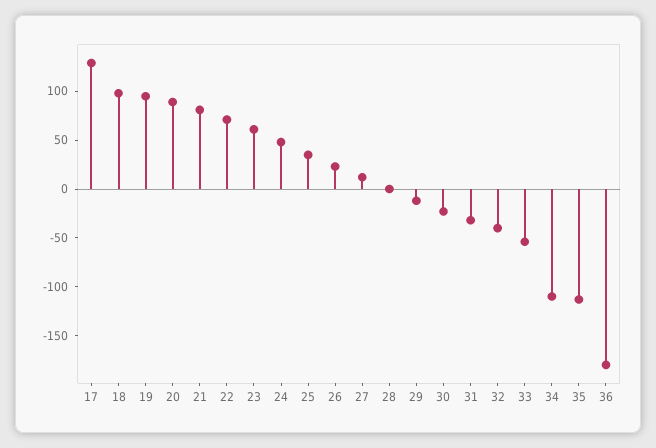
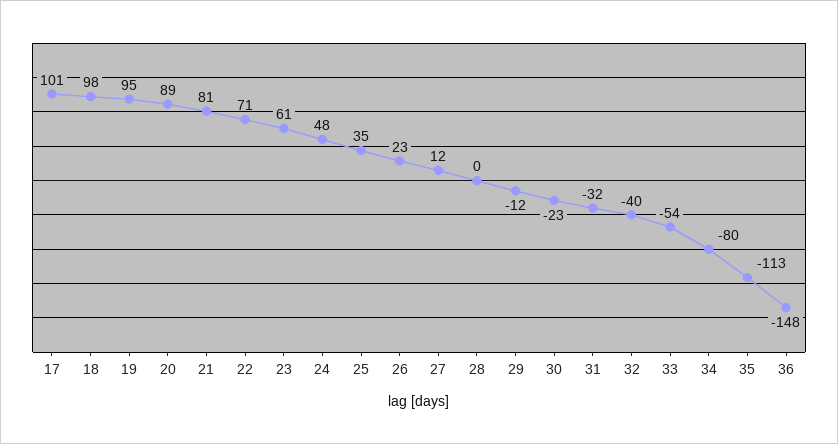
17: 130 -> 101
34: -110 -> -80
36: -180 -> -148

